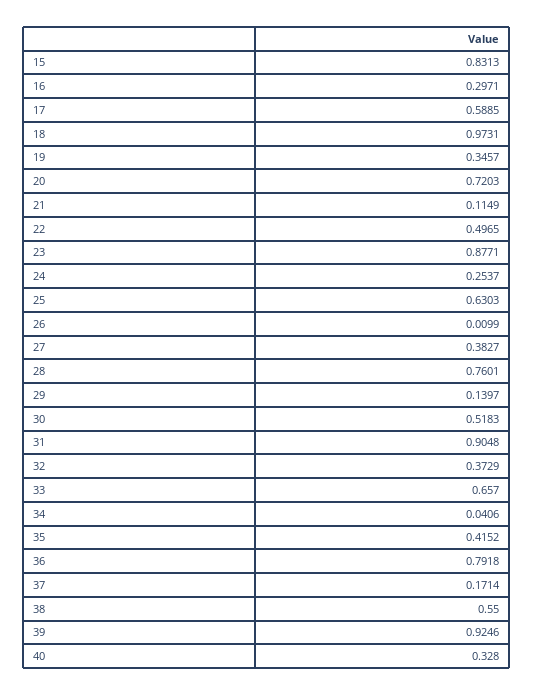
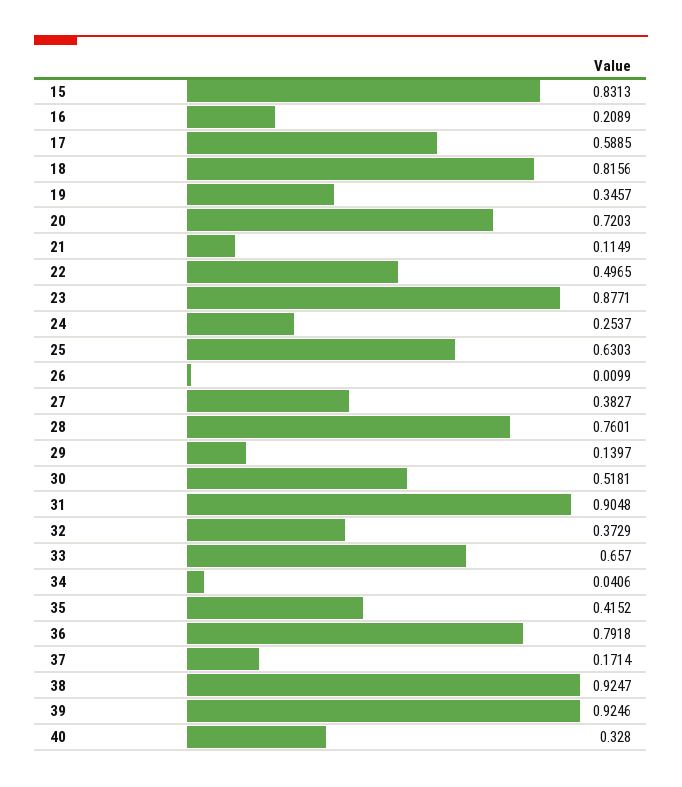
16: 0.2971 -> 0.2089
18: 0.9731 -> 0.8156
30: 0.5183 -> 0.5181
38: 0.55 -> 0.9247

